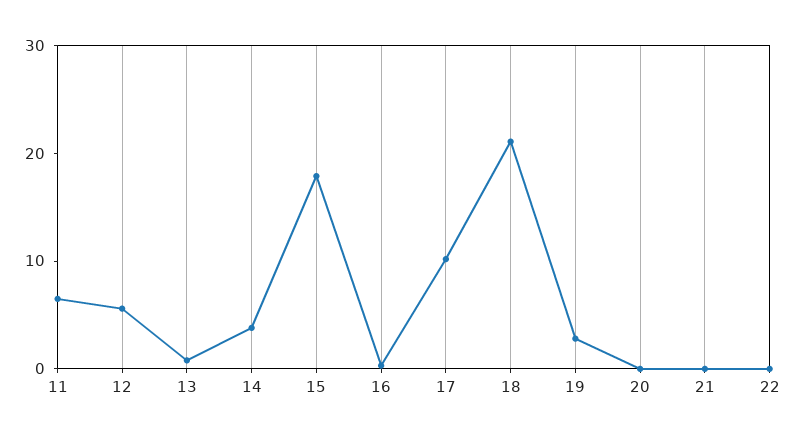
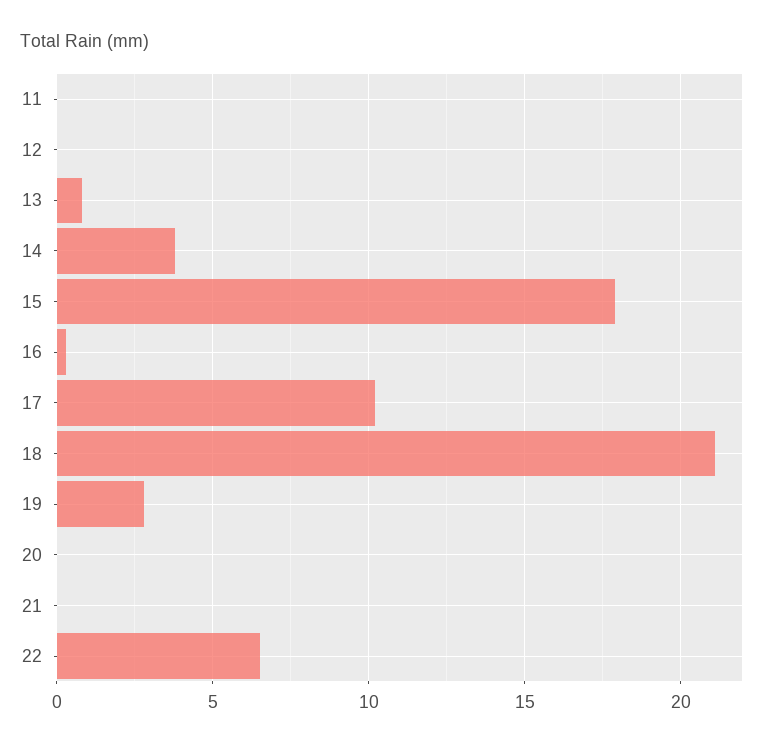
11: 6 -> 0
12: 6 -> 0
22: 0 -> 6.5

